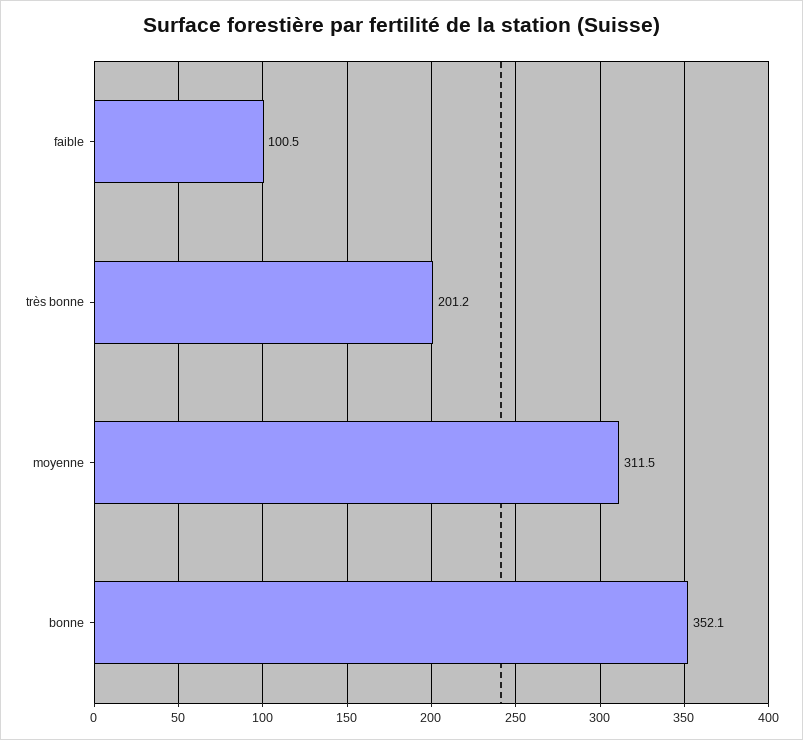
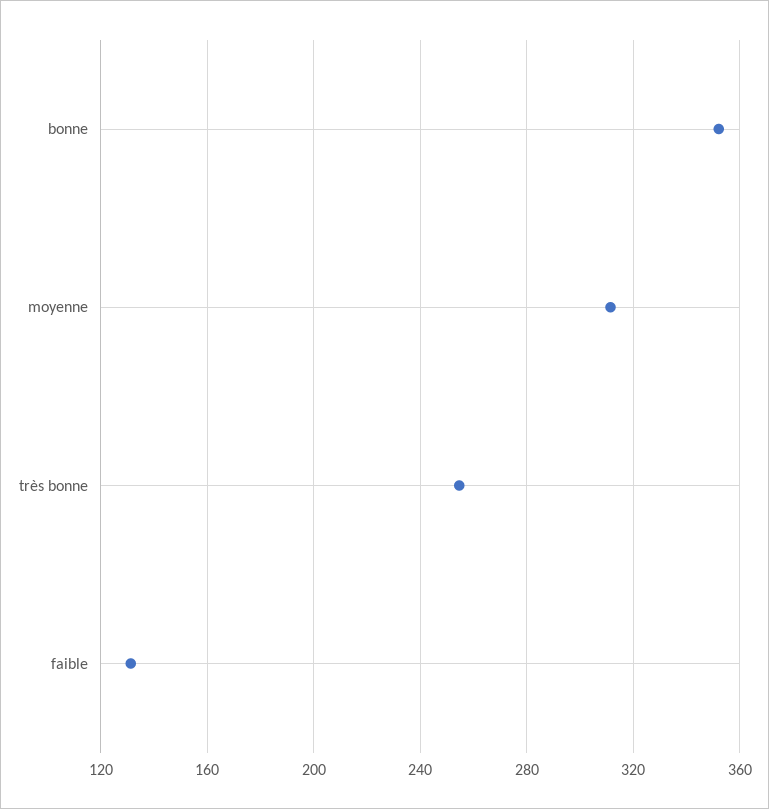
faible: 100.5 -> 130
très bonne: 201.2 -> 255

